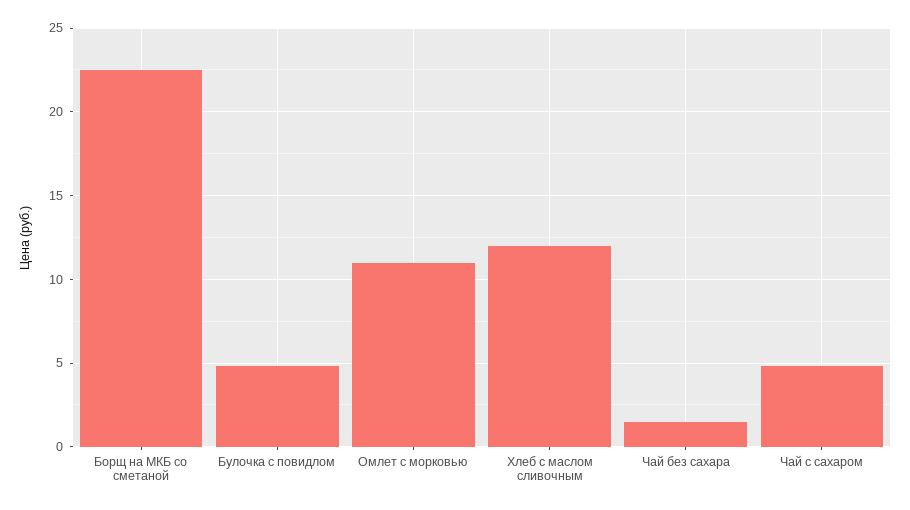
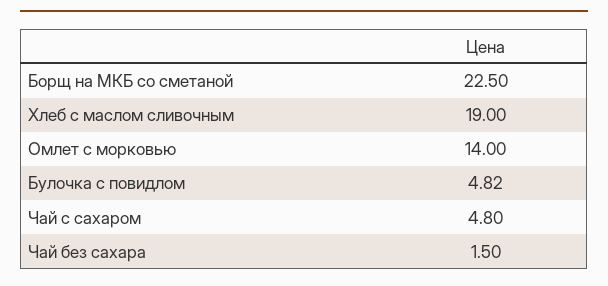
Омлет с морковью: 11 -> 14
Хлеб с маслом сливочным: 12 -> 19

